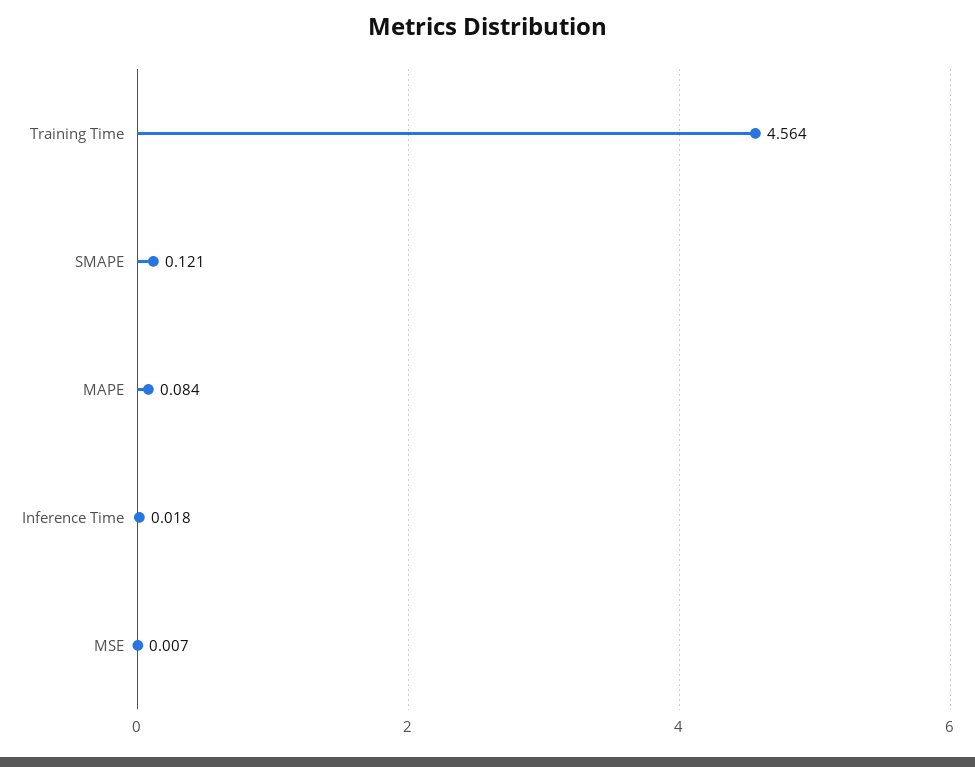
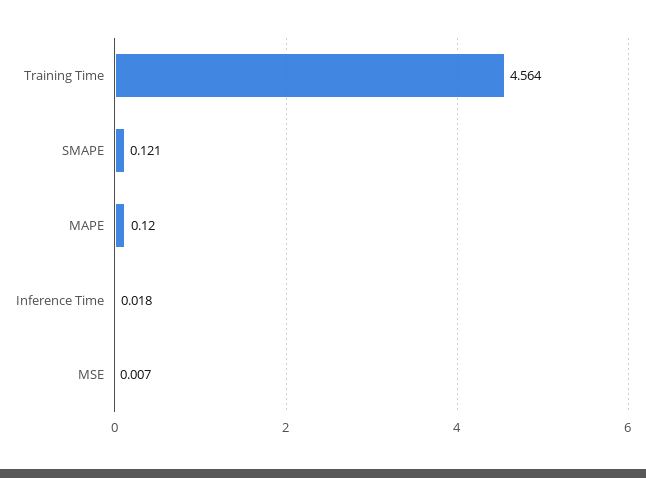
MAPE: 0.084 -> 0.12

